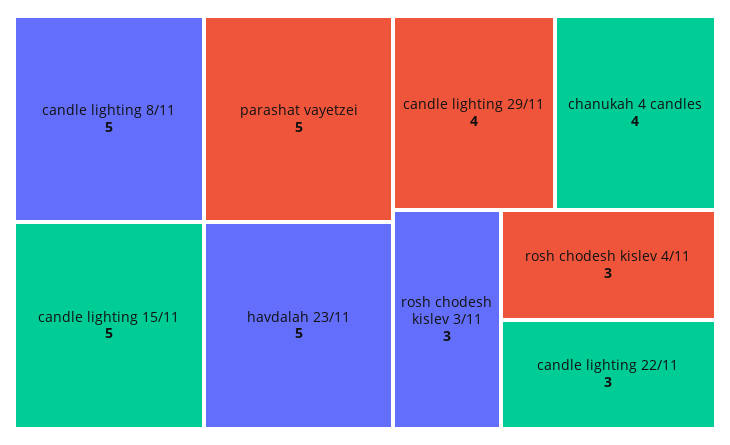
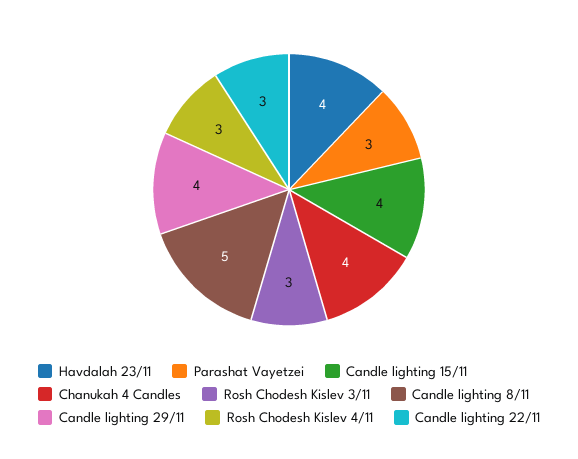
parashat vayetzei: 5 -> 3
candle lighting 15/11: 5 -> 4
havdalah 23/11: 5 -> 4

